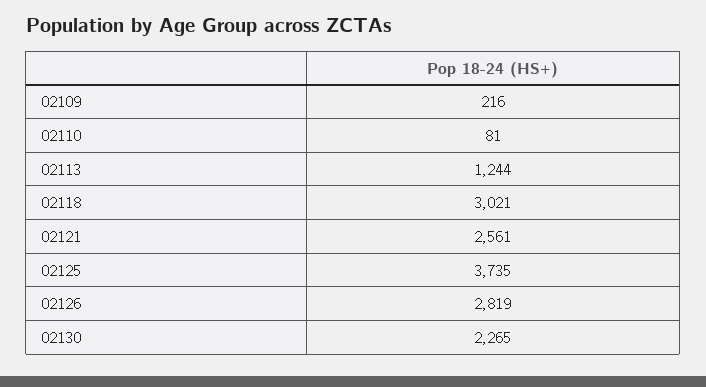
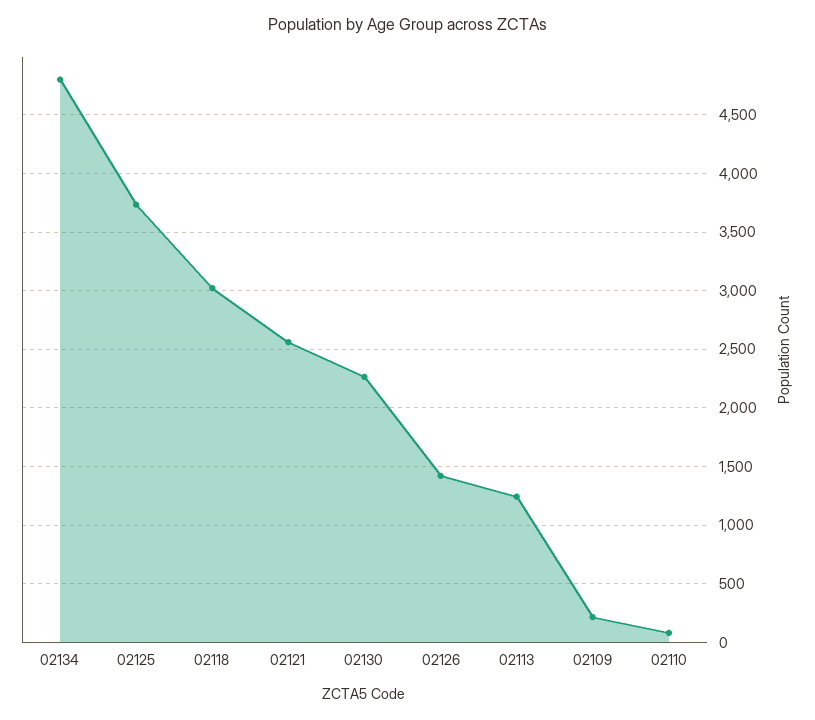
02126: 2819 -> 1400
02134: none -> 4800

